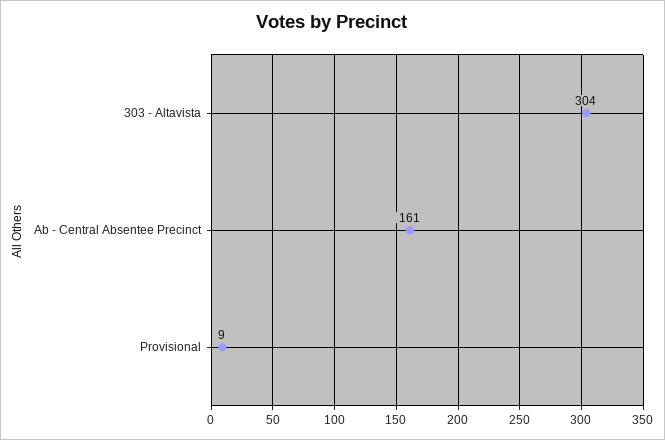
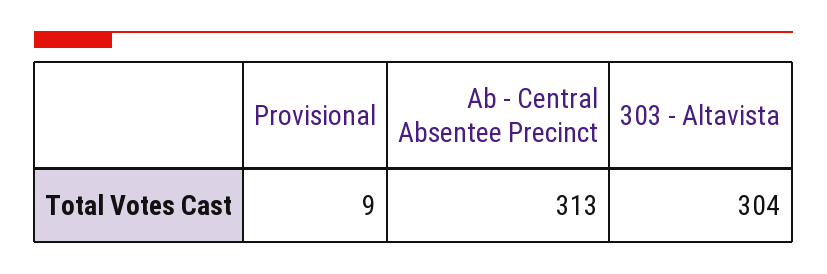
Ab - Central Absentee Precinct: 161 -> 313

